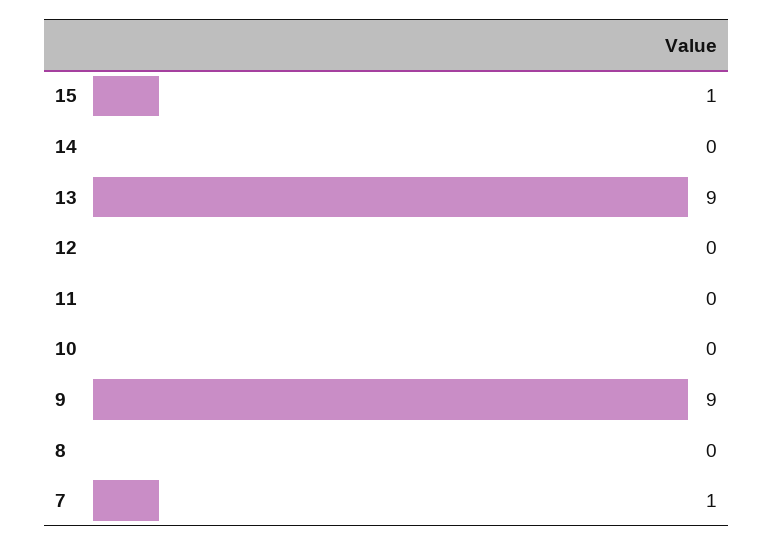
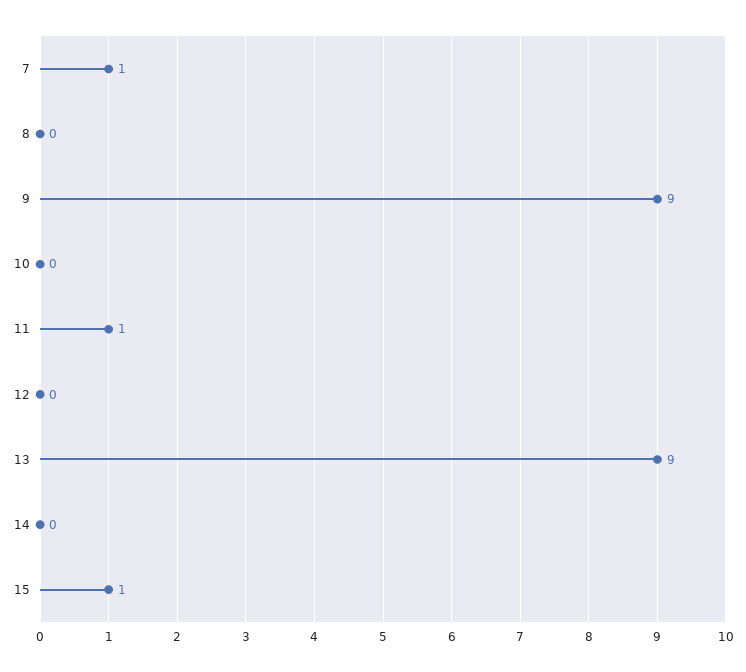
11: 0 -> 1

